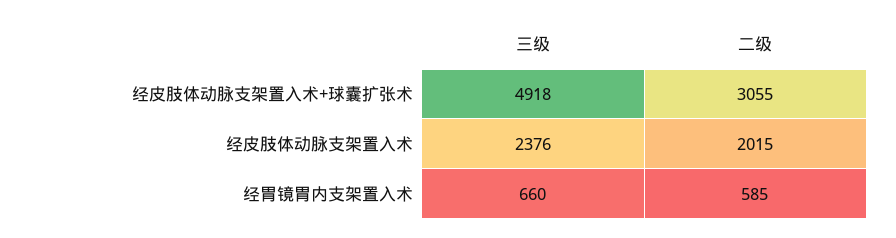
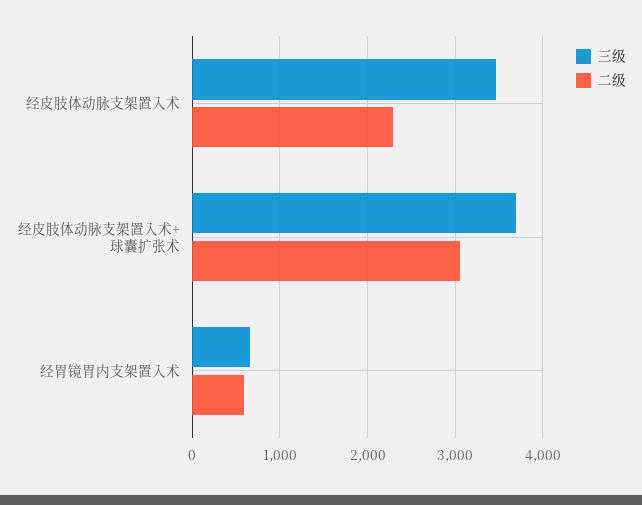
三级, 经皮肢体动脉支架置入术+球囊扩张术: 4918 -> 3700
三级, 经皮肢体动脉支架置入术: 2376 -> 3500
二级, 经皮肢体动脉支架置入术: 2015 -> 2300

